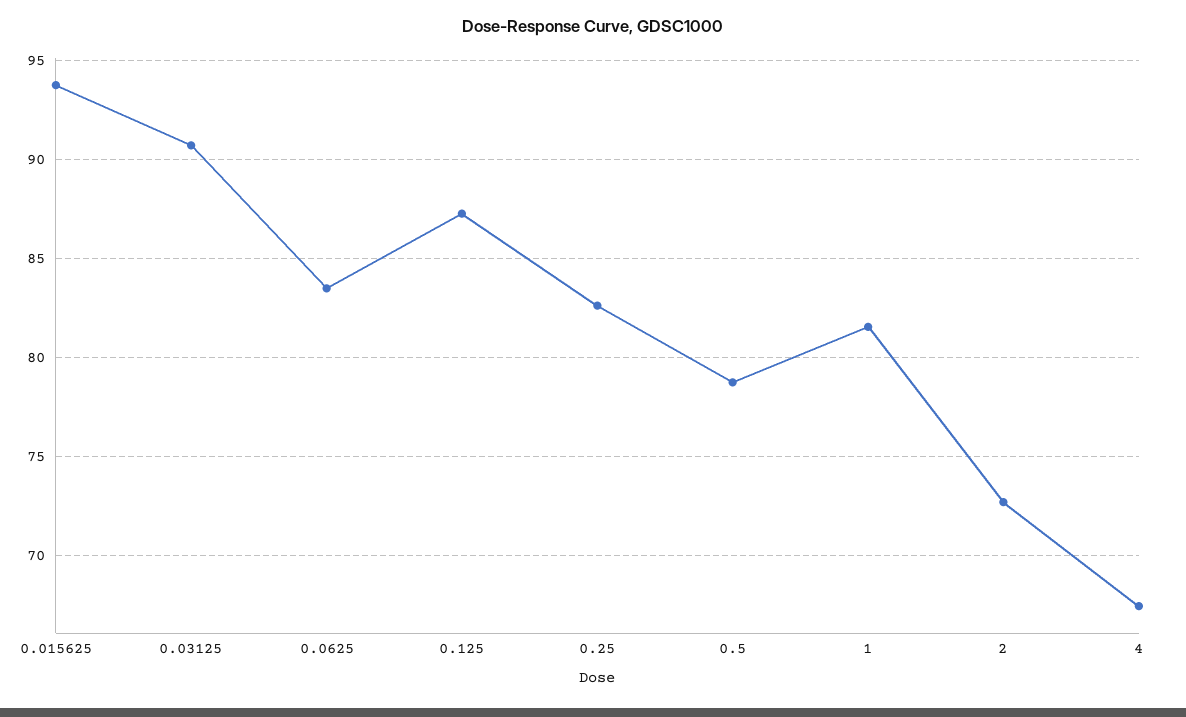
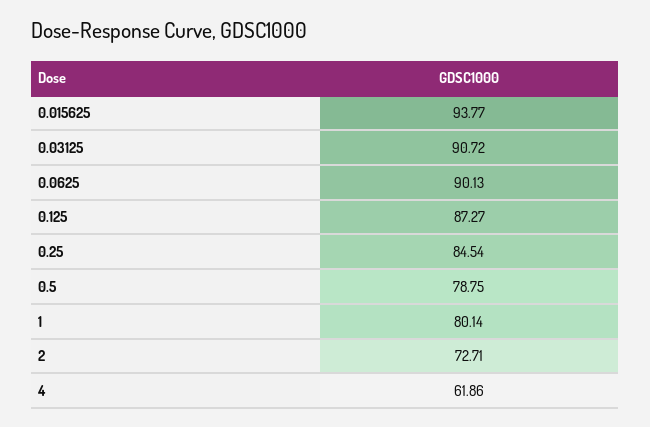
0.0625: 83.5 -> 90.13
0.25: 82.5 -> 84.54
1: 81.5 -> 80.14
4: 67.5 -> 61.86

